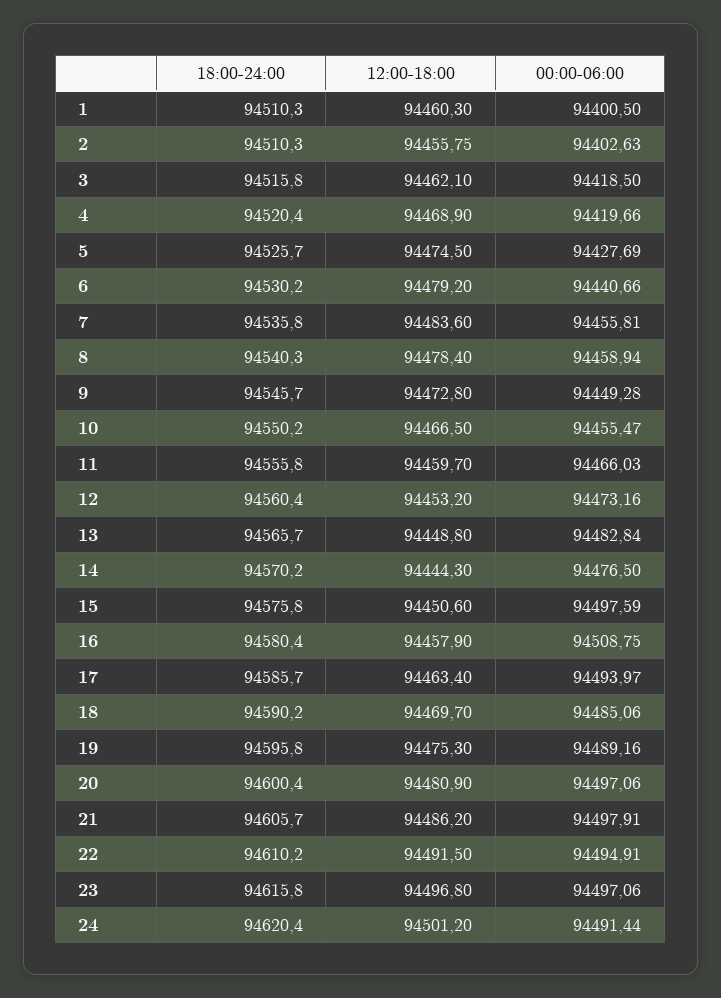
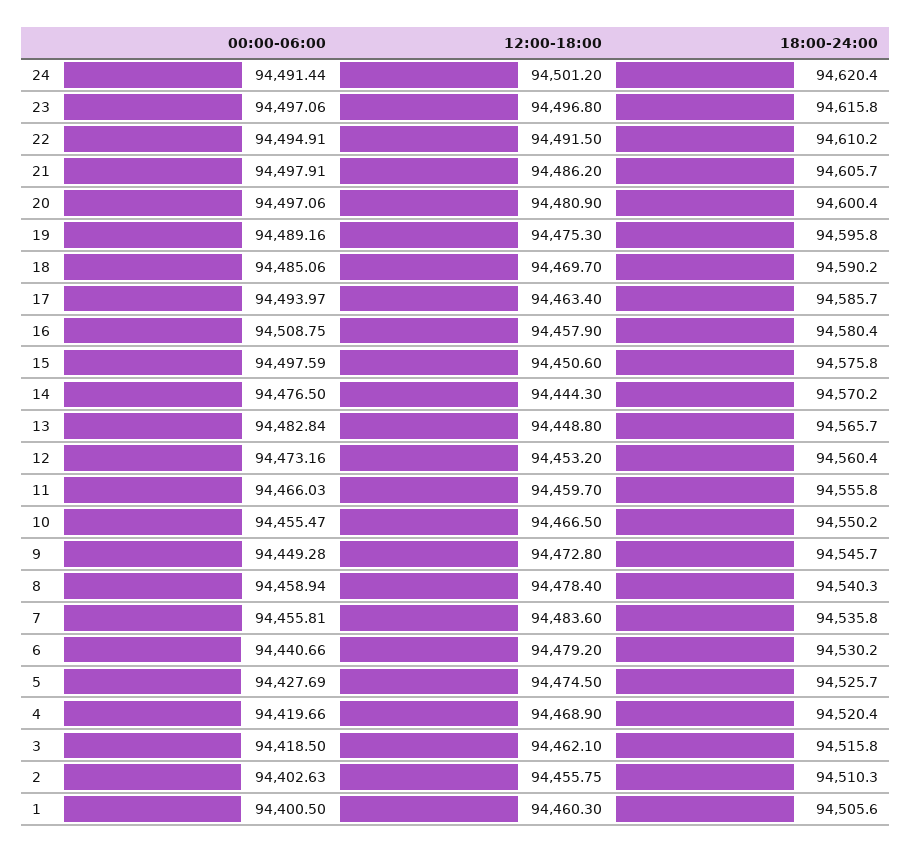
18:00-24:00, 1: 94510.3 -> 94505.6

